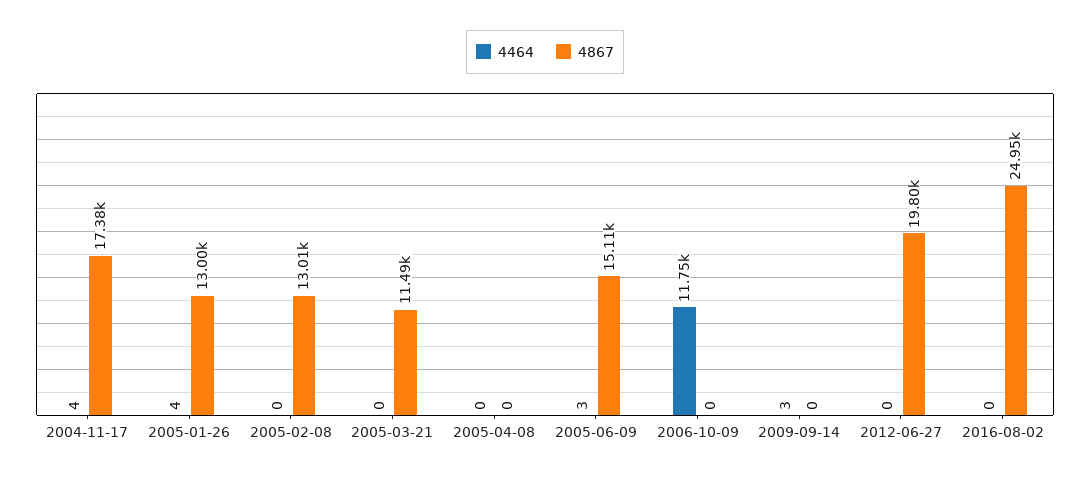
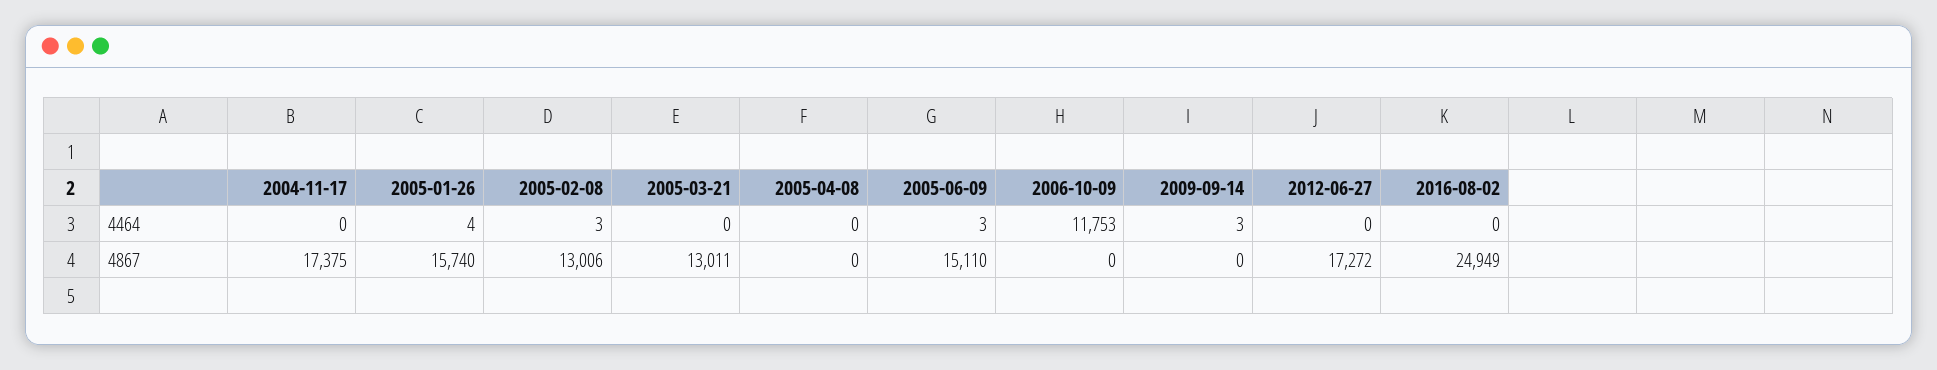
4464, 2004-11-17: 4 -> 0
4867, 2005-01-26: 13000 -> 15740
4464, 2005-02-08: 0 -> 3
4867, 2005-03-21: 11490 -> 13011
4867, 2012-06-27: 19800 -> 17272

